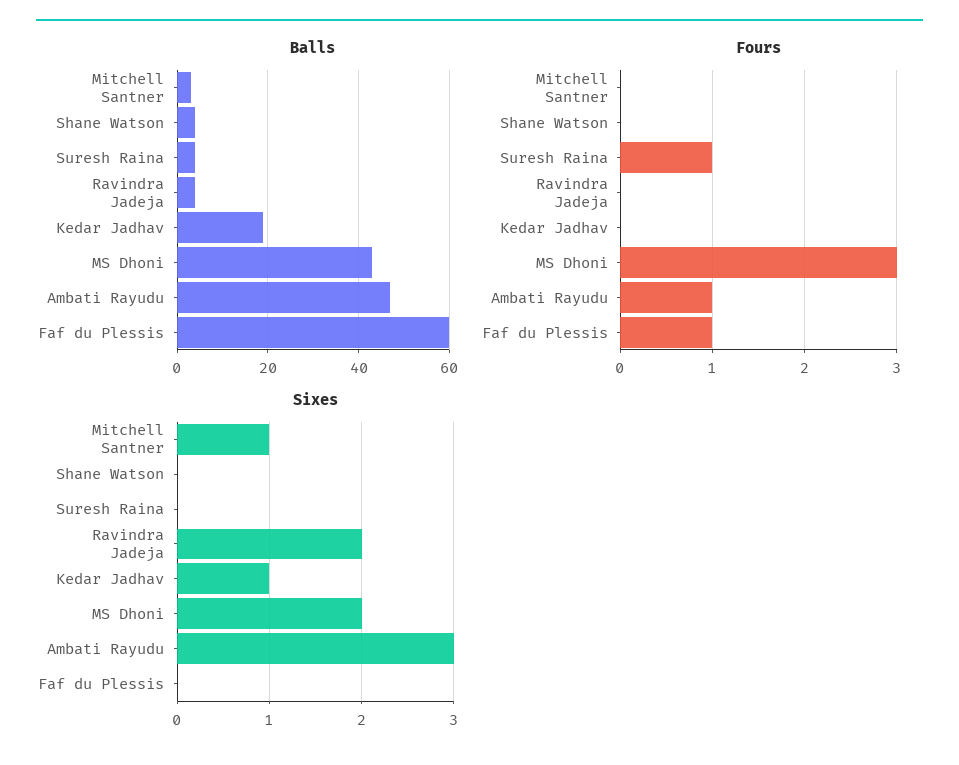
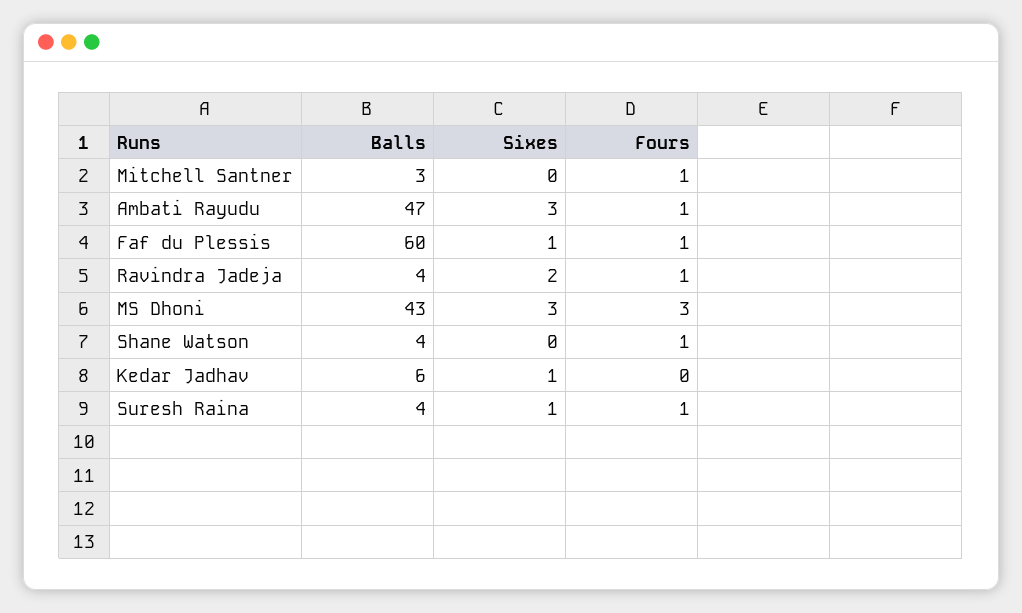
Balls, Kedar Jadhav: 20 -> 6
Fours, Mitchell Santner: 0 -> 1
Fours, Shane Watson: 0 -> 1
Fours, Ravindra Jadeja: 0 -> 1
Sixes, Mitchell Santner: 1 -> 0
Sixes, Suresh Raina: 0 -> 1
Sixes, MS Dhoni: 2 -> 3
Sixes, Faf du Plessis: 0 -> 1

